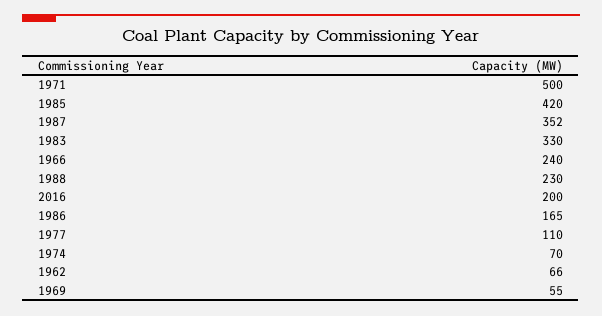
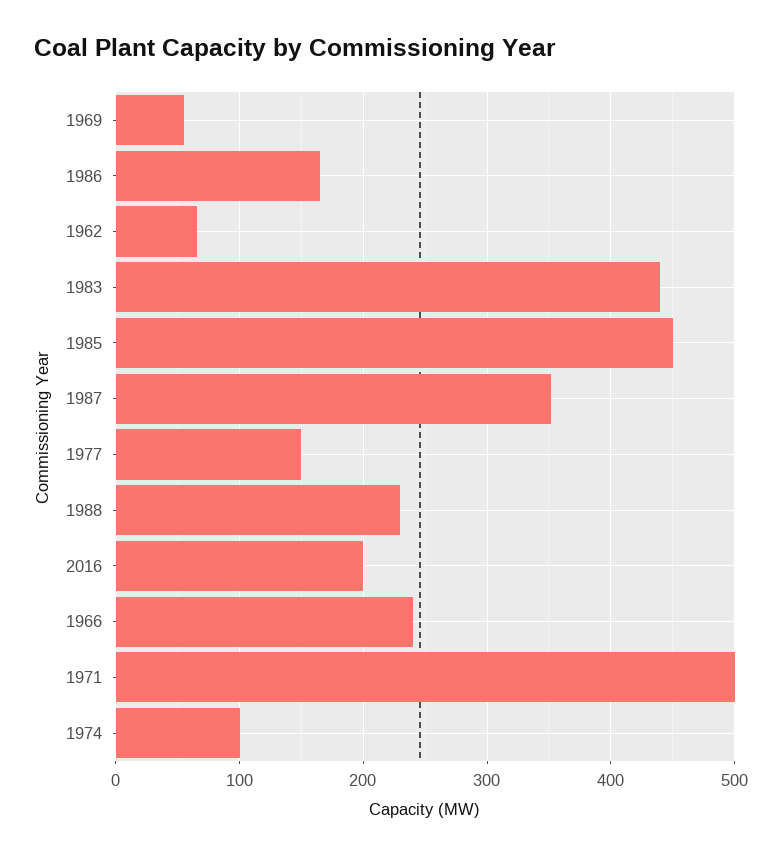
1985: 420 -> 450
1983: 330 -> 440
1977: 110 -> 150
1974: 70 -> 100

